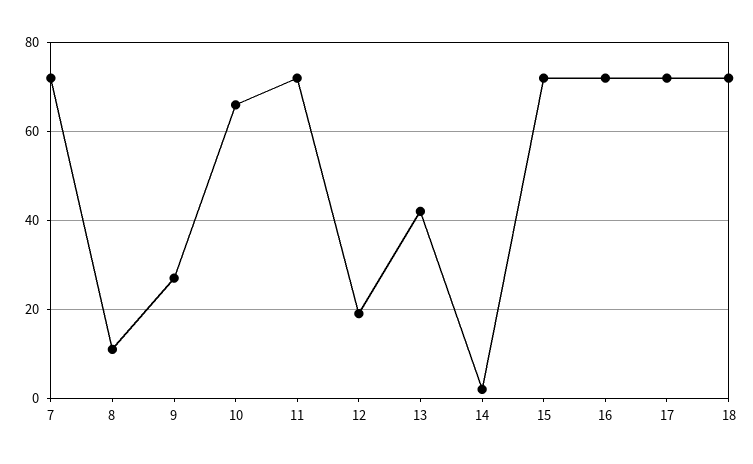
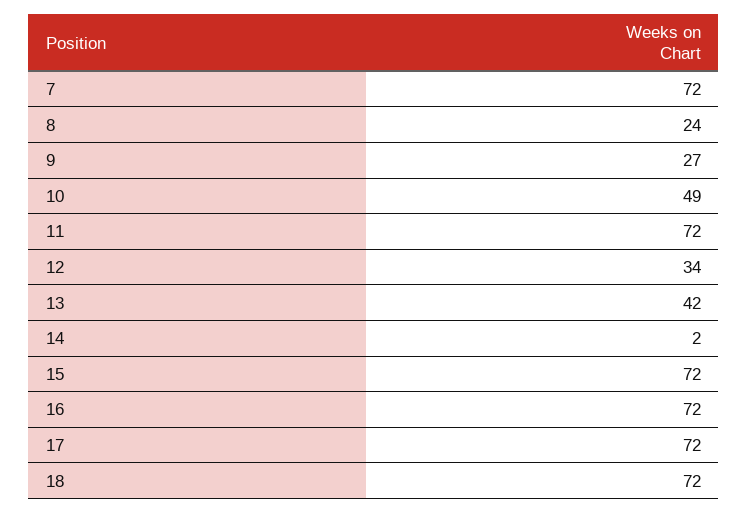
8: 10 -> 24
10: 65 -> 49
12: 20 -> 34

